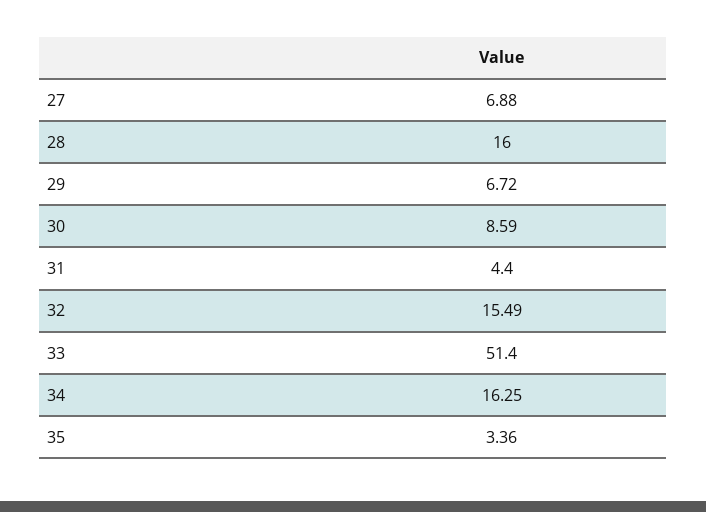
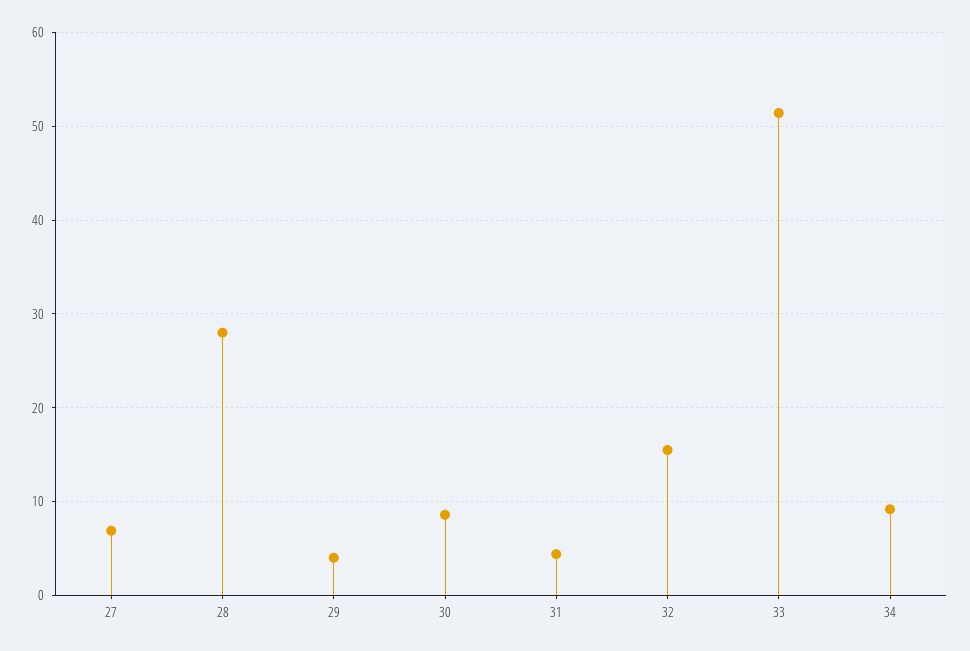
28: 16 -> 28
29: 6.72 -> 4
34: 16.25 -> 9
35: 3.36 -> none

